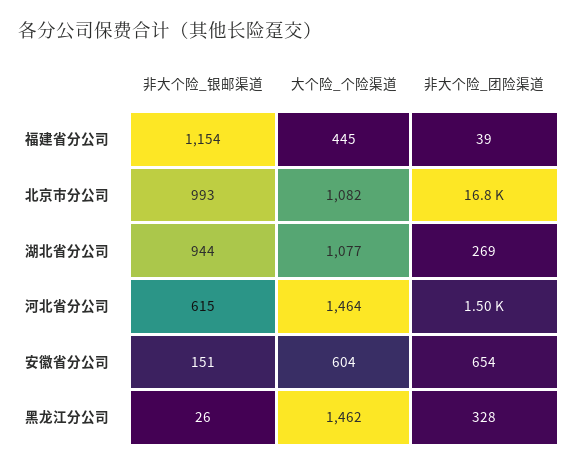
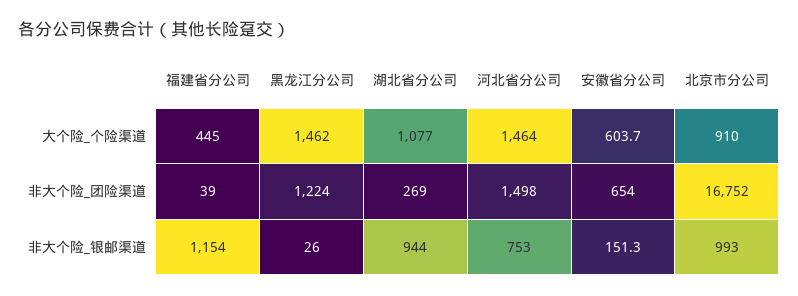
大个险_个险渠道, 北京市分公司: 1082 -> 910
非大个险_银邮渠道, 河北省分公司: 615 -> 753
非大个险_团险渠道, 黑龙江分公司: 328 -> 1224

